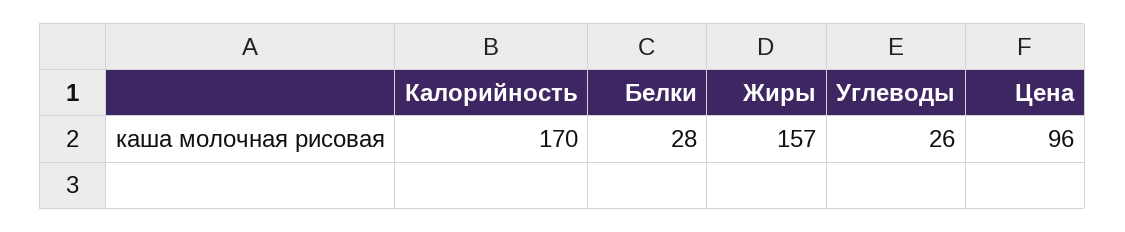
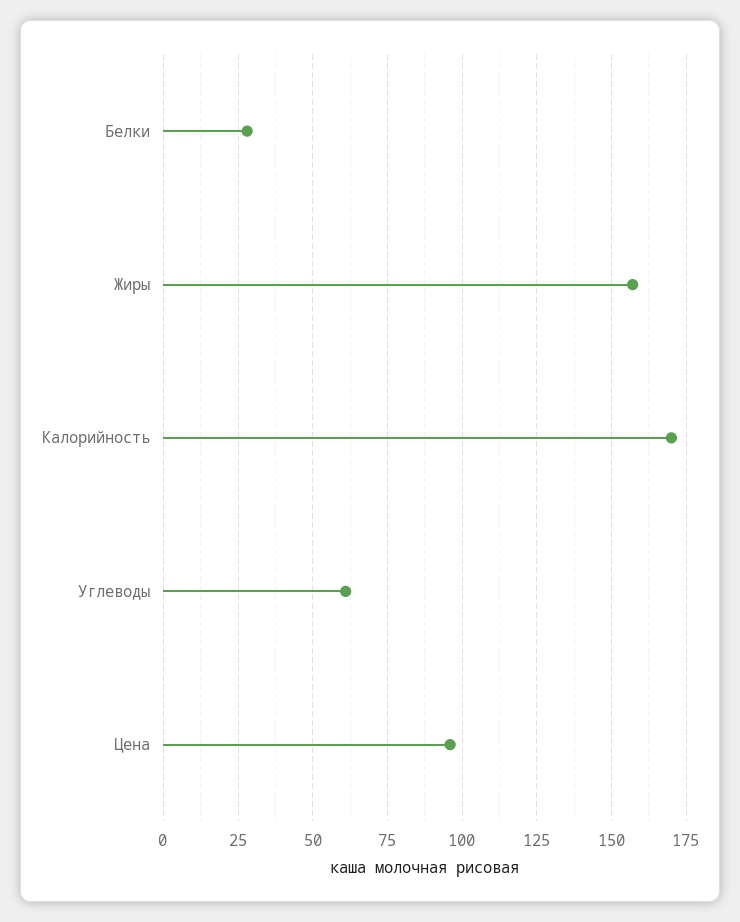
Углеводы: 26 -> 60

